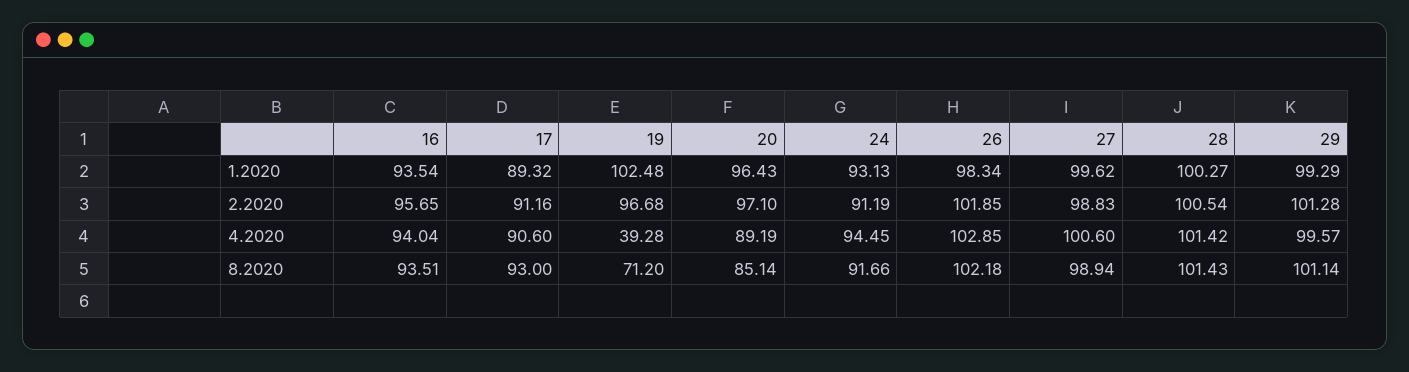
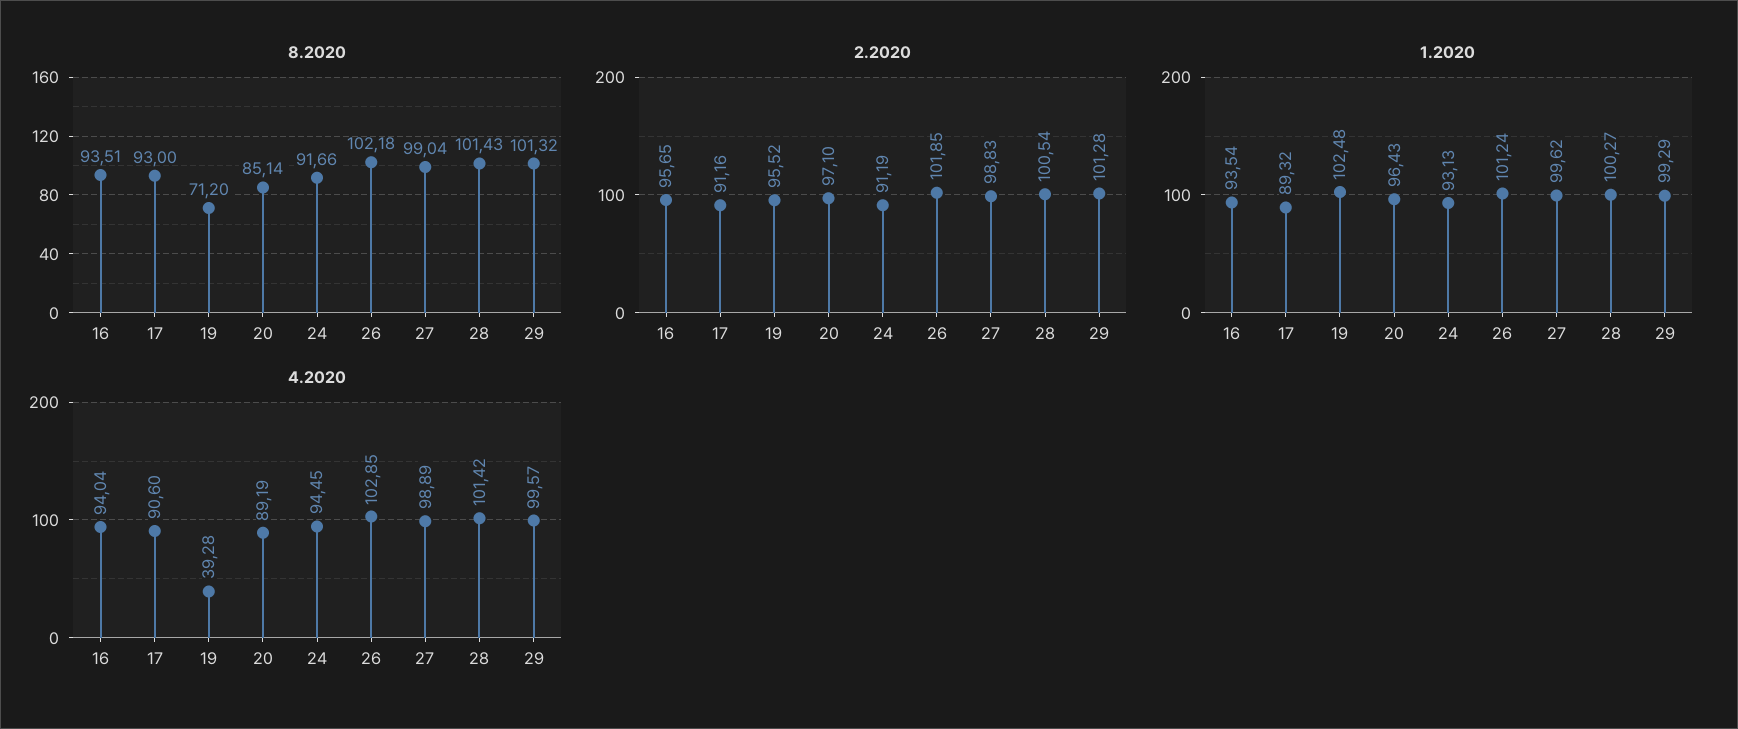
1.2020, 26: 98.34 -> 101.24
2.2020, 19: 96.68 -> 95.52
4.2020, 27: 100.6 -> 98.89
8.2020, 27: 98.94 -> 99.04
8.2020, 29: 101.14 -> 101.32

